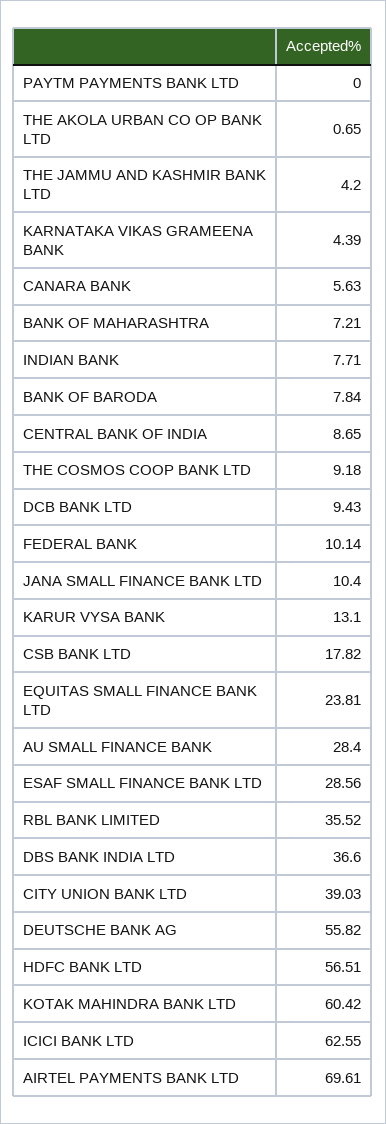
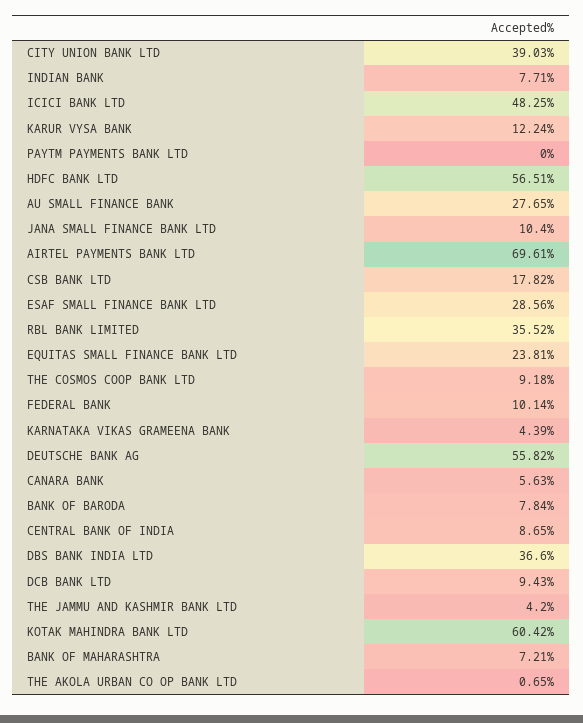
KARUR VYSA BANK: 13.1 -> 12.24
AU SMALL FINANCE BANK: 28.4 -> 27.65
ICICI BANK LTD: 62.55 -> 48.25

